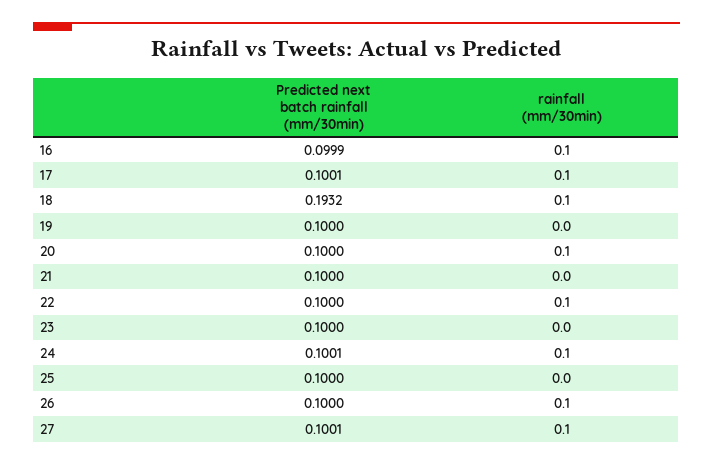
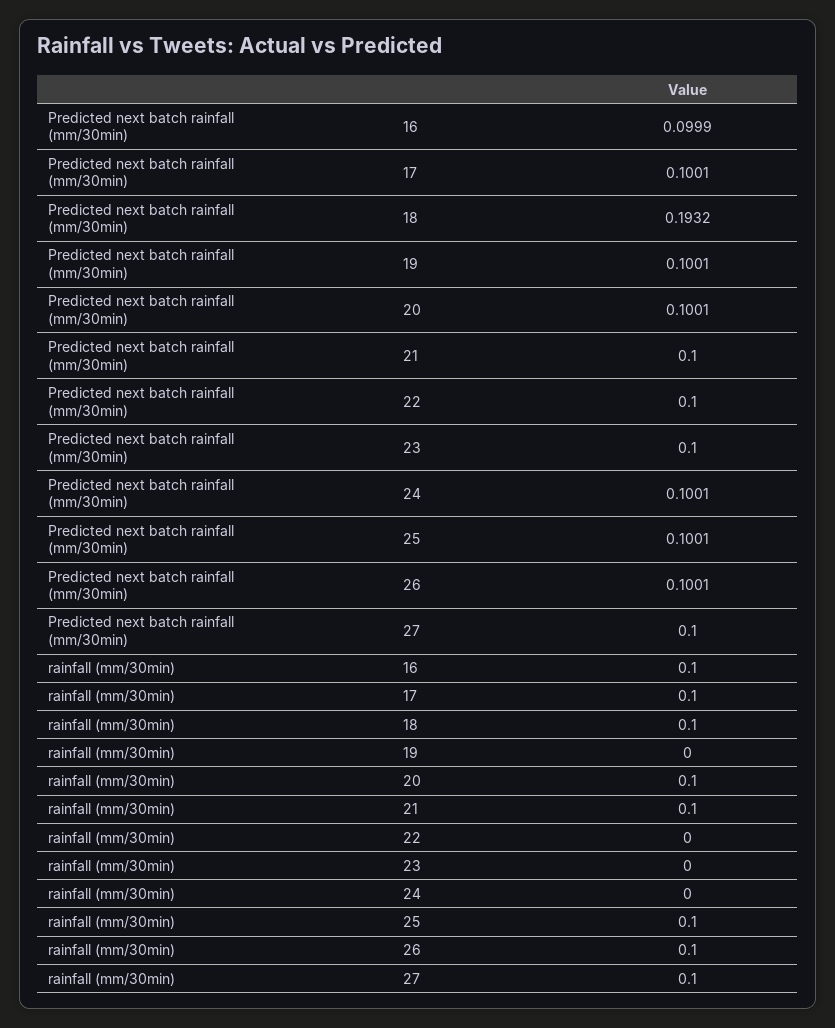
Predicted next batch rainfall (mm/30min), 19: 0.1 -> 0.1001
Predicted next batch rainfall (mm/30min), 20: 0.1 -> 0.1001
rainfall (mm/30min), 21: 0 -> 0.1
rainfall (mm/30min), 22: 0.1 -> 0
rainfall (mm/30min), 24: 0.1 -> 0
Predicted next batch rainfall (mm/30min), 25: 0.1 -> 0.1001
rainfall (mm/30min), 25: 0 -> 0.1
Predicted next batch rainfall (mm/30min), 26: 0.1 -> 0.1001
Predicted next batch rainfall (mm/30min), 27: 0.1001 -> 0.1

